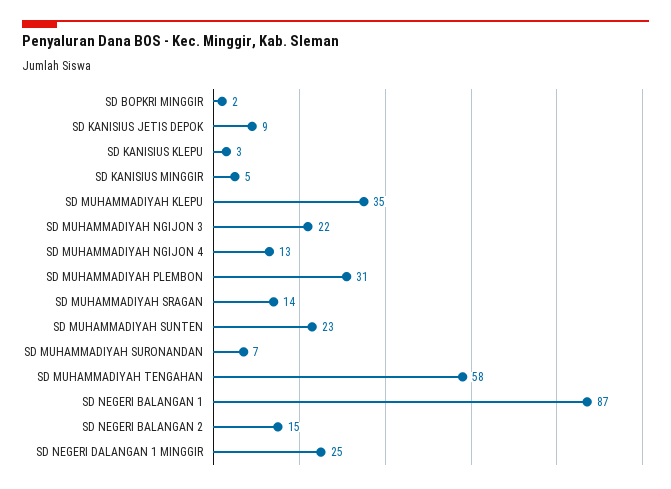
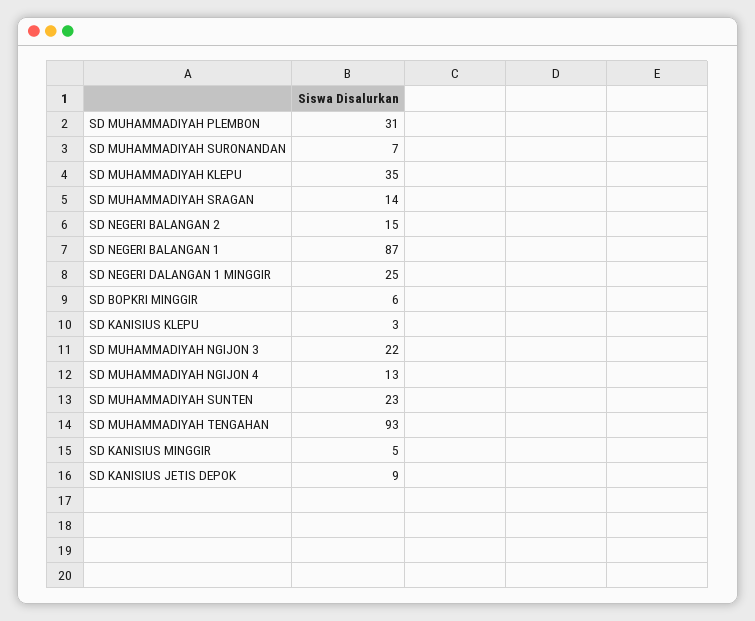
SD BOPKRI MINGGIR: 2 -> 6
SD MUHAMMADIYAH TENGAHAN: 58 -> 93

